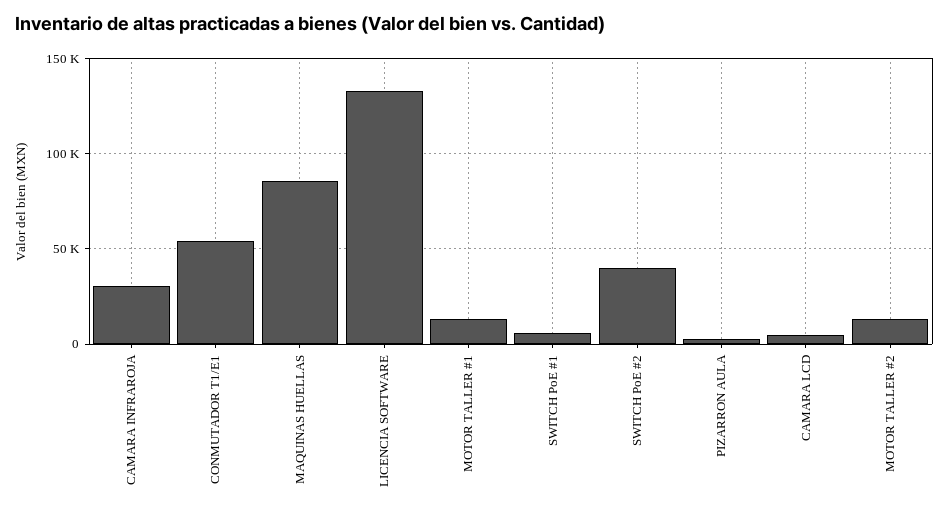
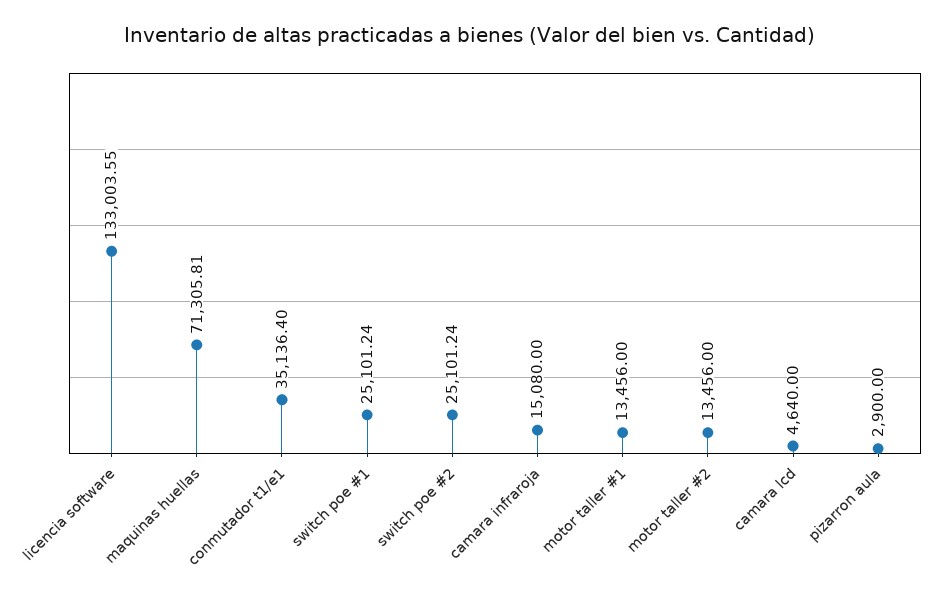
CAMARA INFRAROJA: 30000 -> 15080
CONMUTADOR T1/E1: 55000 -> 35136.4
MAQUINAS HUELLAS: 85000 -> 71305.81
SWITCH PoE #1: 5000 -> 25101.24
SWITCH PoE #2: 40000 -> 25101.24

